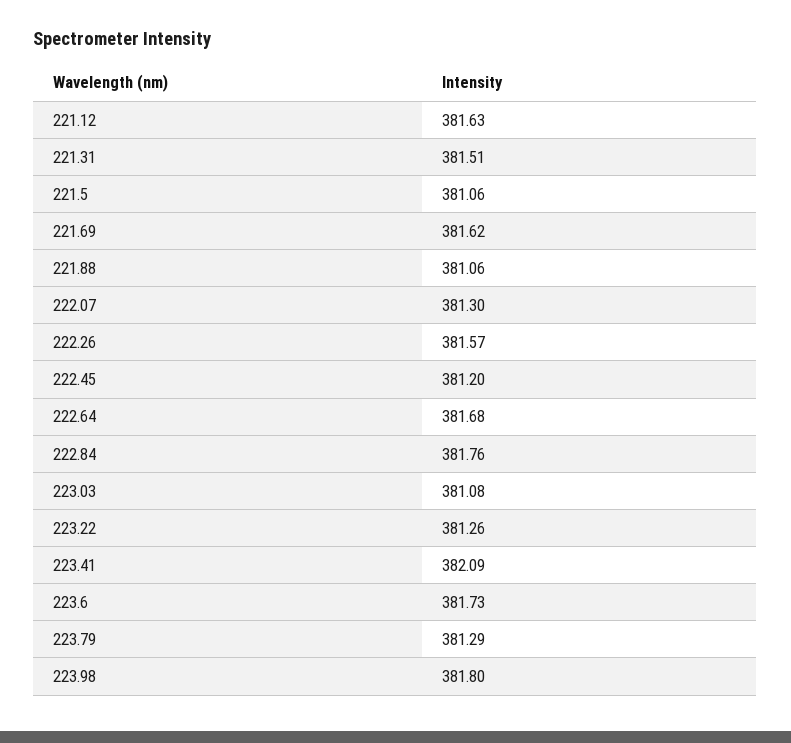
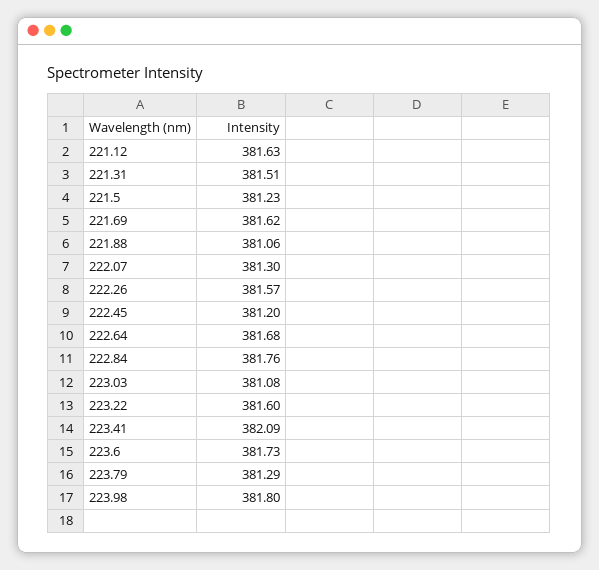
221.5: 381.06 -> 381.23
223.22: 381.26 -> 381.6

